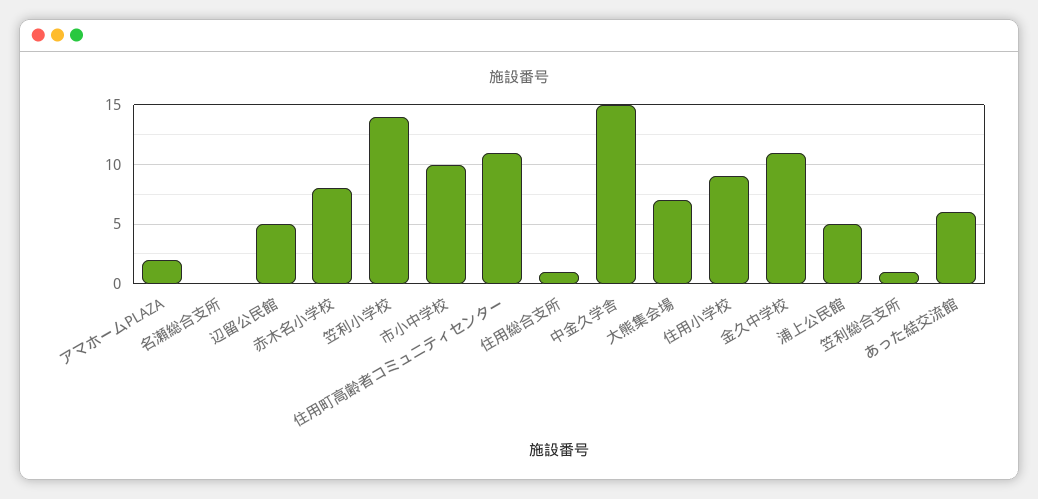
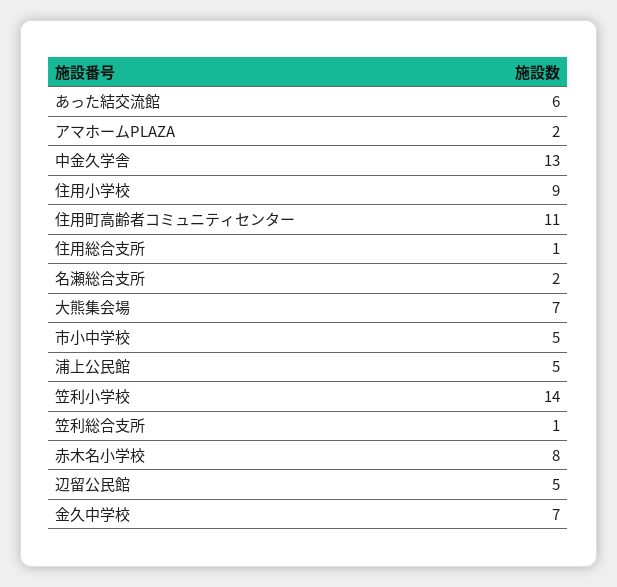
名瀬総合支所: 0 -> 2
市小中学校: 10 -> 5
中金久学舎: 15 -> 13
金久中学校: 11 -> 7

